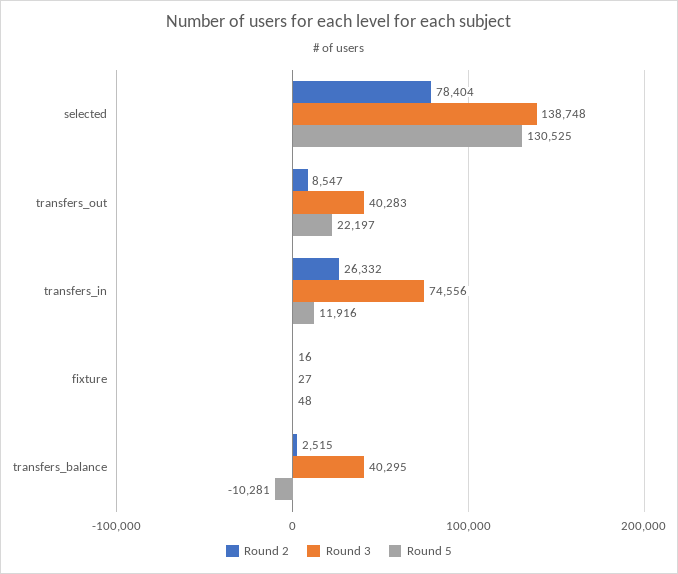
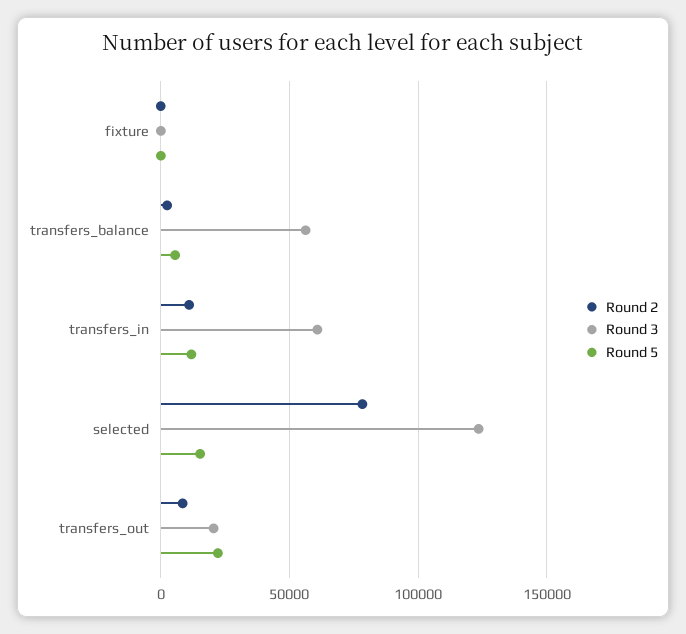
Round 3, selected: 138748 -> 125000
Round 5, selected: 130525 -> 15000
Round 3, transfers_out: 40283 -> 20000
Round 2, transfers_in: 26332 -> 10000
Round 3, transfers_in: 74556 -> 60000
Round 3, transfers_balance: 40295 -> 55000
Round 5, transfers_balance: -10281 -> 5000

